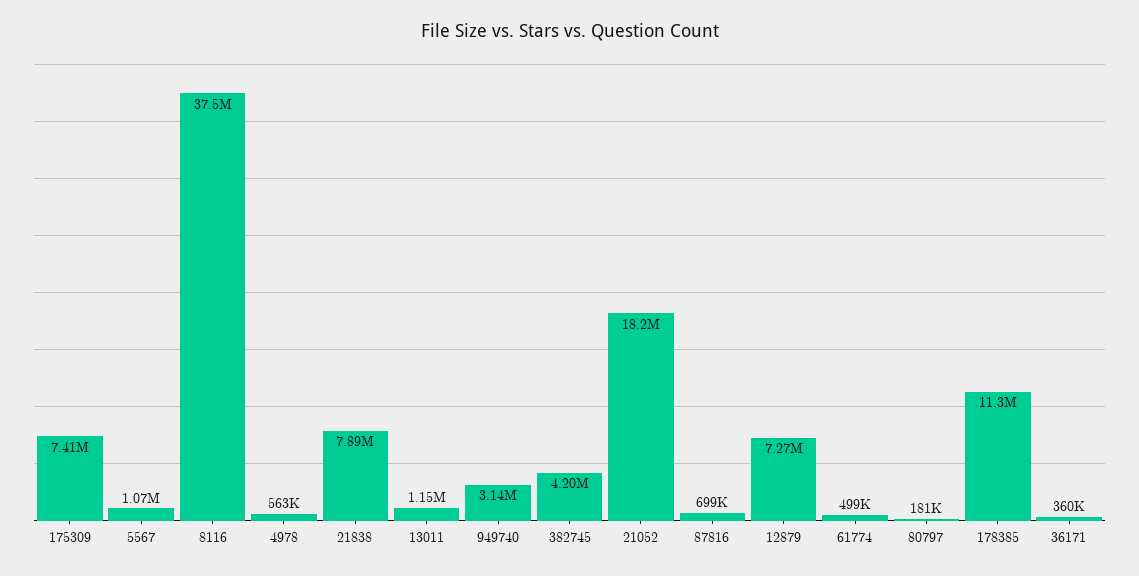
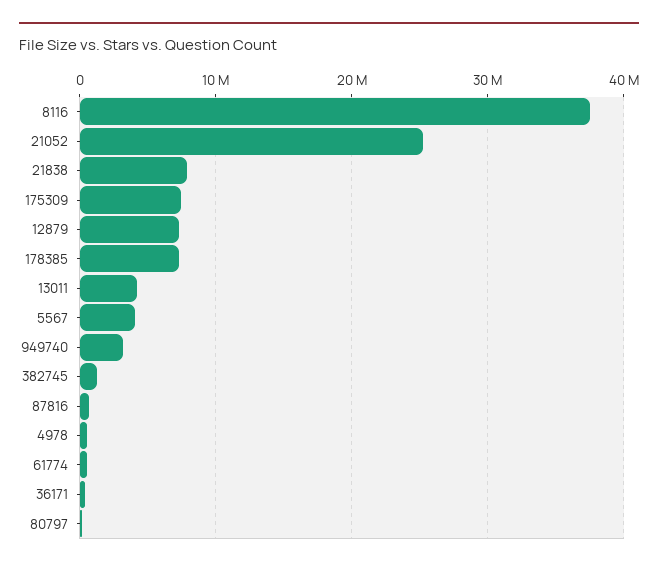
5567: 1070000 -> 4000000
13011: 1150000 -> 4000000
382745: 4200000 -> 1000000
21052: 18200000 -> 25000000
178385: 11300000 -> 7000000

